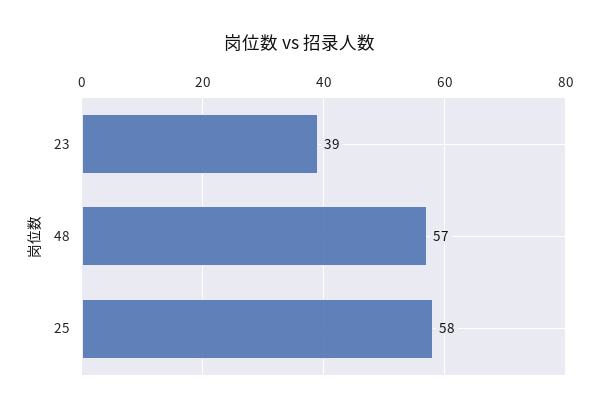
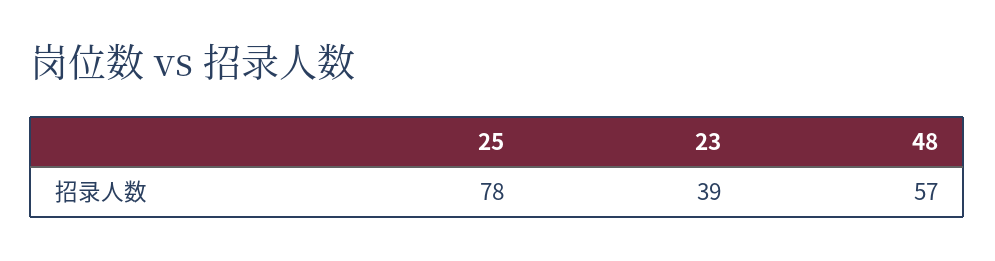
25: 58 -> 78

